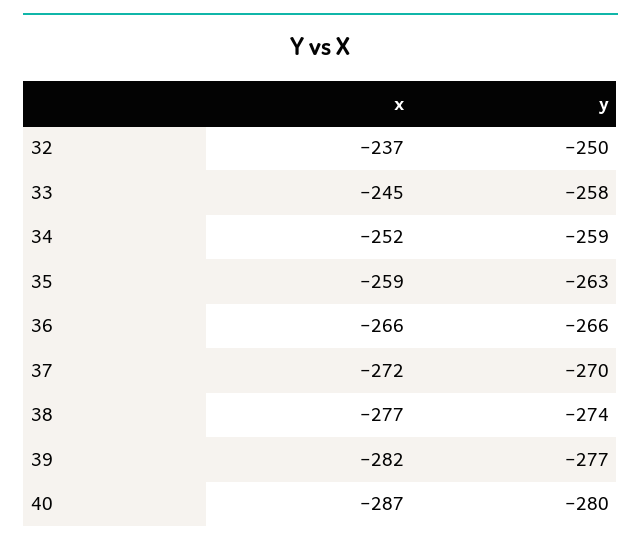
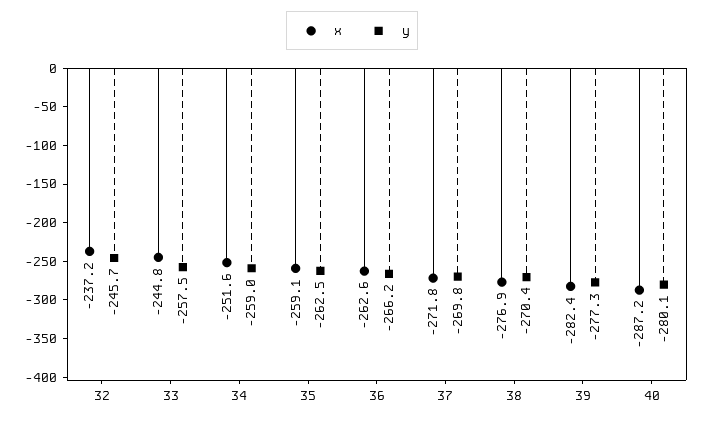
y, 32: -250 -> -245.7
x, 36: -266 -> -262.6
y, 38: -274 -> -270.4

